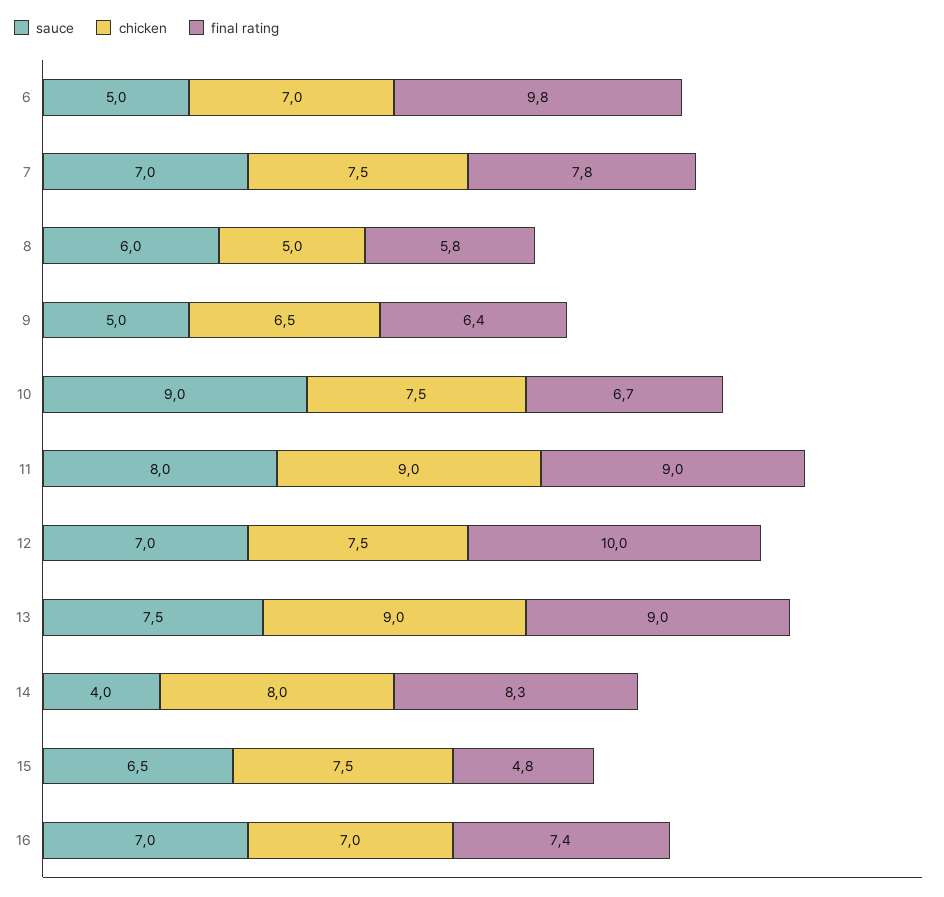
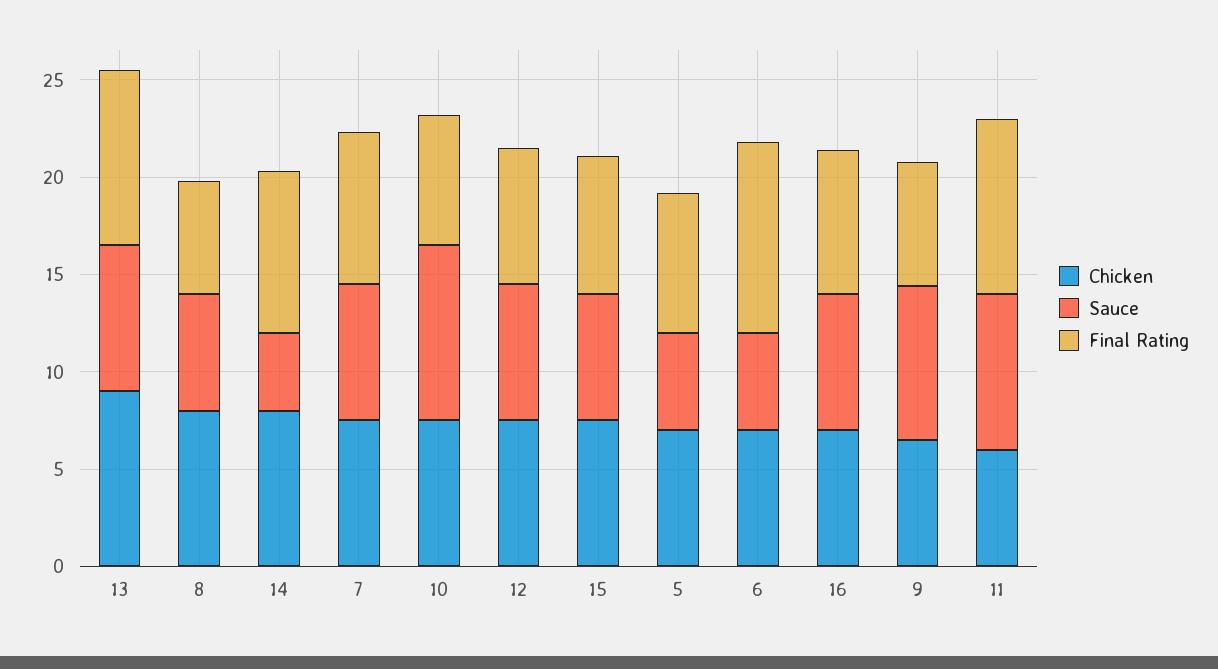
chicken, 8: 5 -> 8
sauce, 9: 5 -> 8
chicken, 11: 9 -> 6
final rating, 12: 10 -> 7
final rating, 15: 4.8 -> 7
chicken, 5: none -> 7
sauce, 5: none -> 5
final rating, 5: none -> 7

